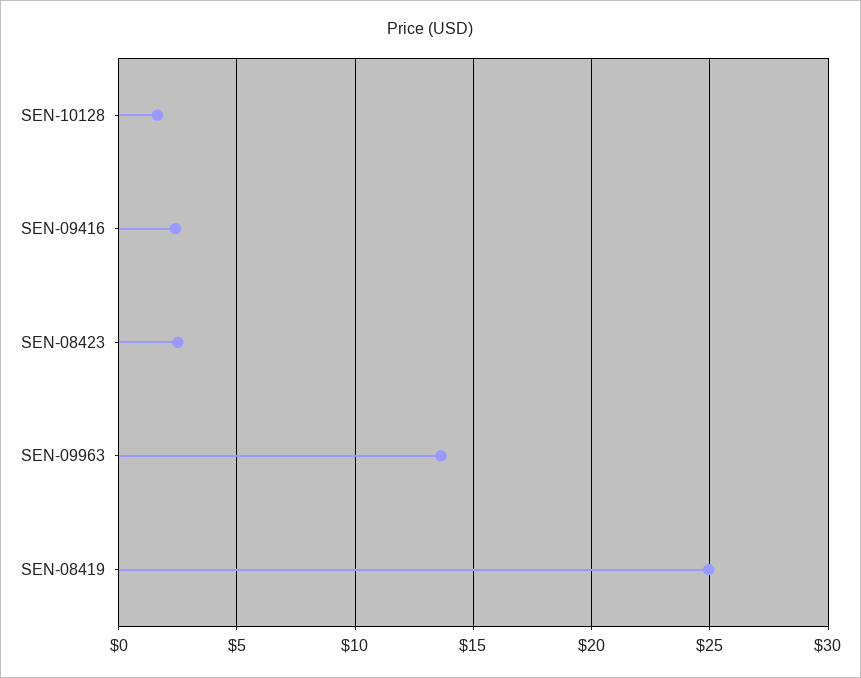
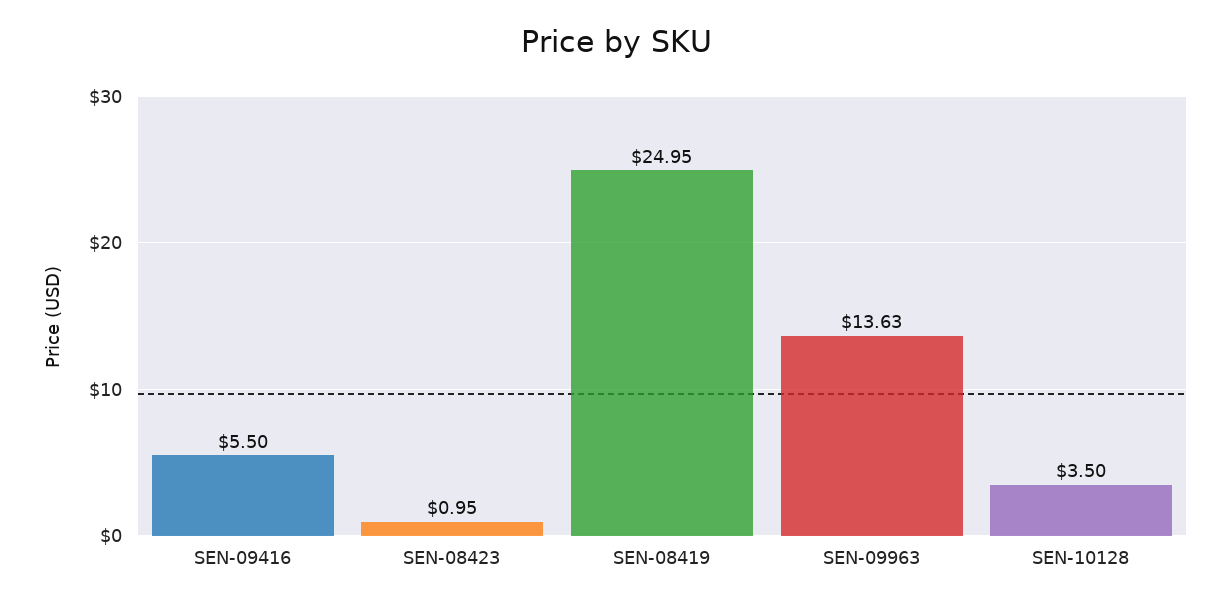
SEN-10128: 1.5 -> 3.5
SEN-09416: 2.5 -> 5.5
SEN-08423: 2.5 -> 0.95

